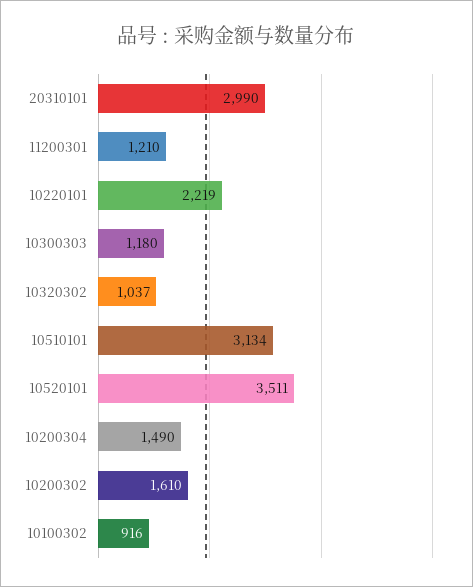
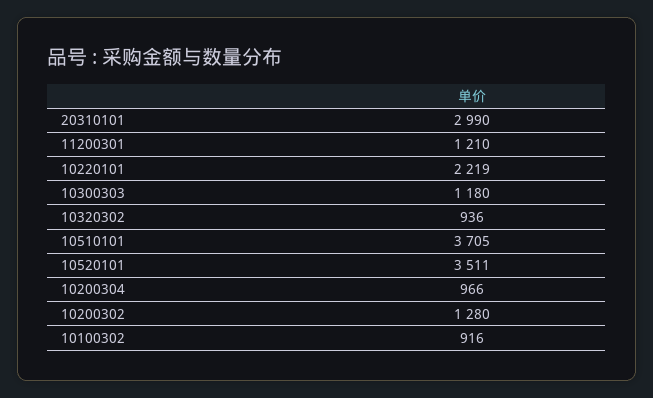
10320302: 1037 -> 936
10510101: 3134 -> 3705
10200304: 1490 -> 966
10200302: 1610 -> 1280

